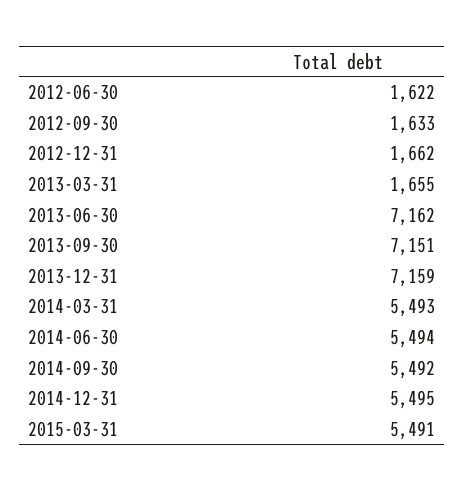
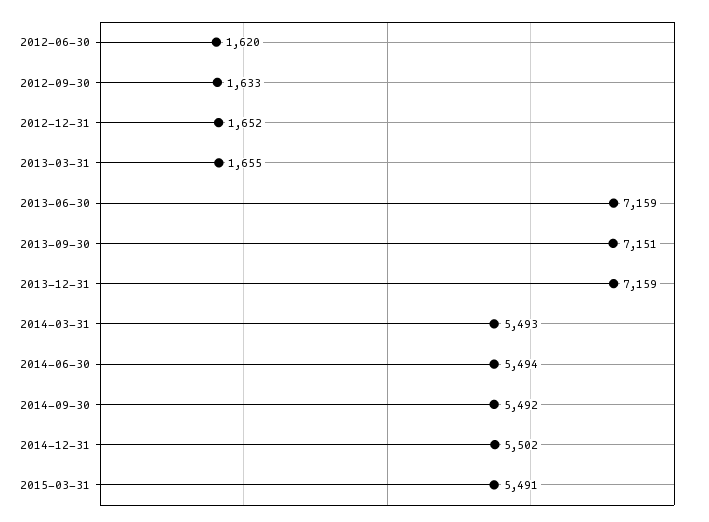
2012-06-30: 1622 -> 1620
2012-12-31: 1662 -> 1652
2013-06-30: 7162 -> 7159
2014-12-31: 5495 -> 5502

